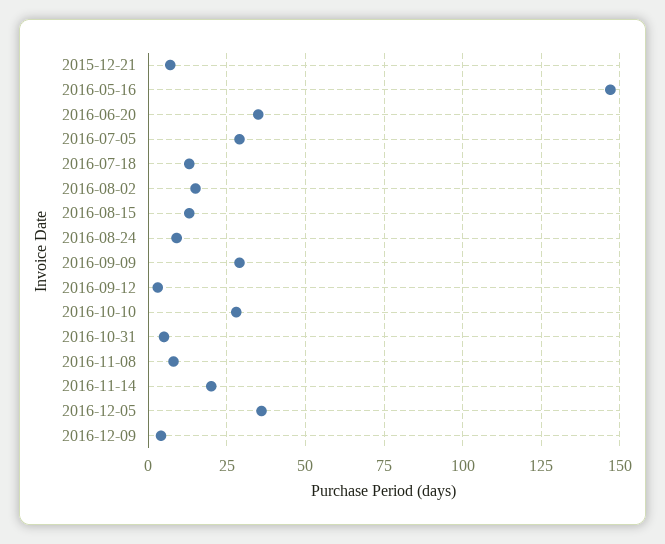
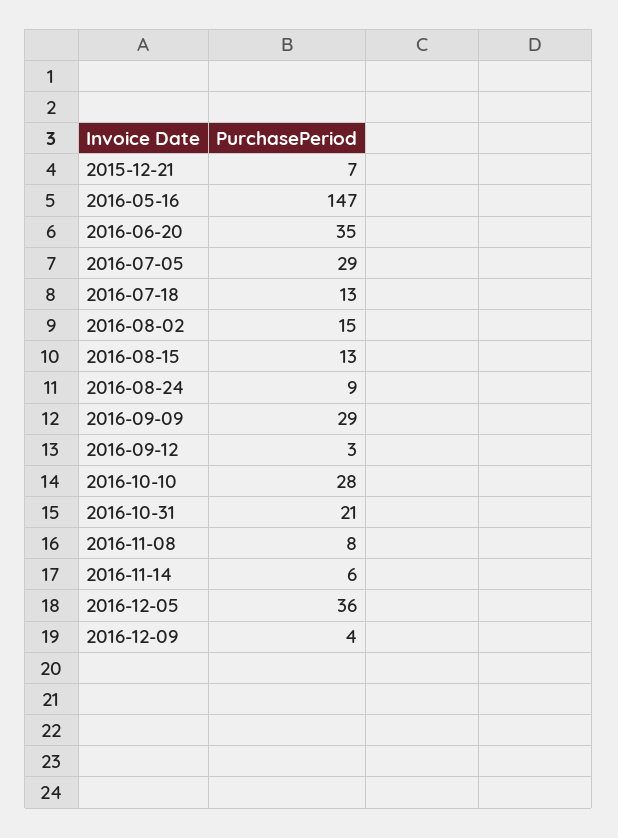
2016-10-31: 5 -> 21
2016-11-14: 20 -> 6

